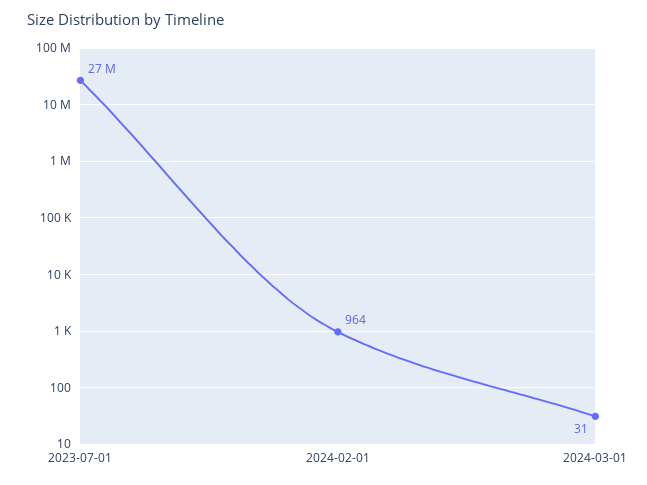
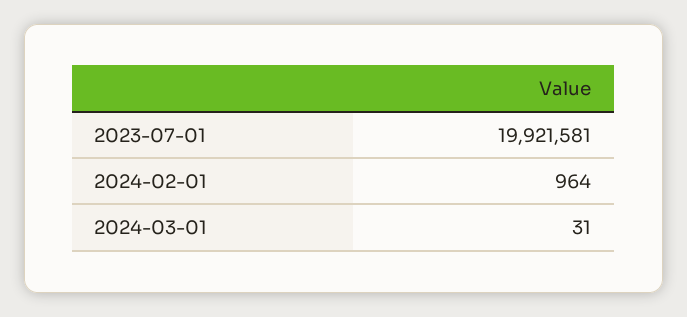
2023-07-01: 27000000 -> 19921581

